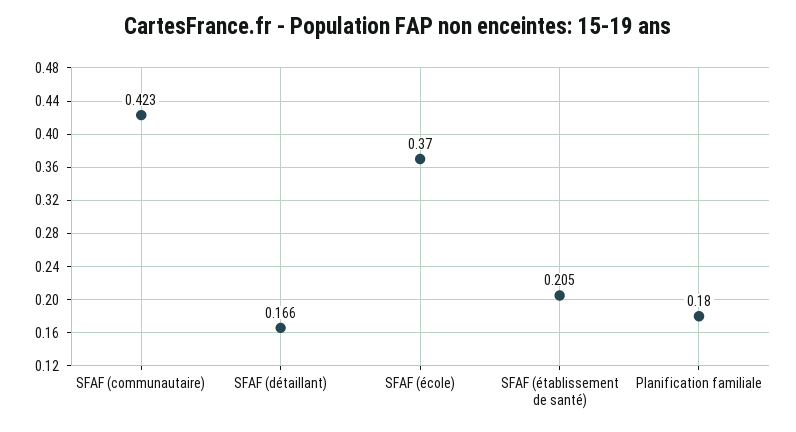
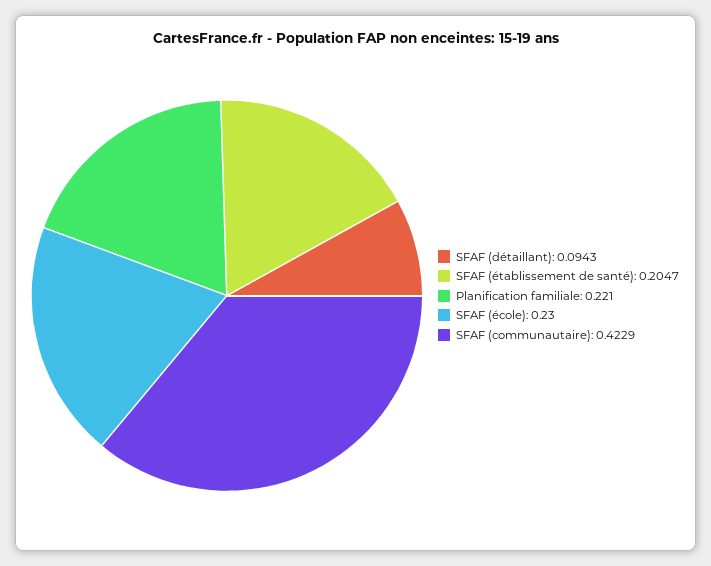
SFAF (détaillant): 0.166 -> 0.0943
SFAF (école): 0.37 -> 0.23
Planification familiale: 0.18 -> 0.221

